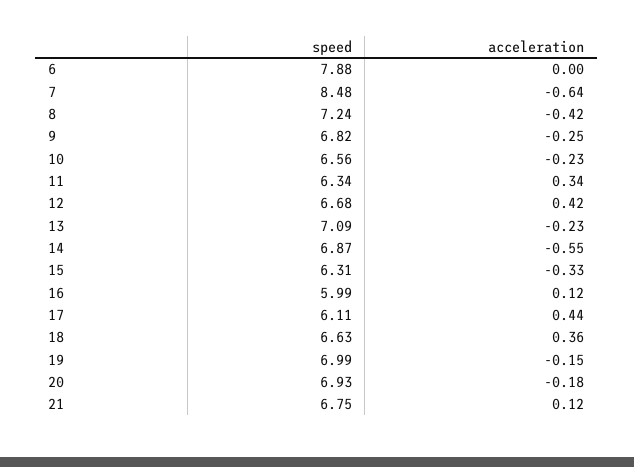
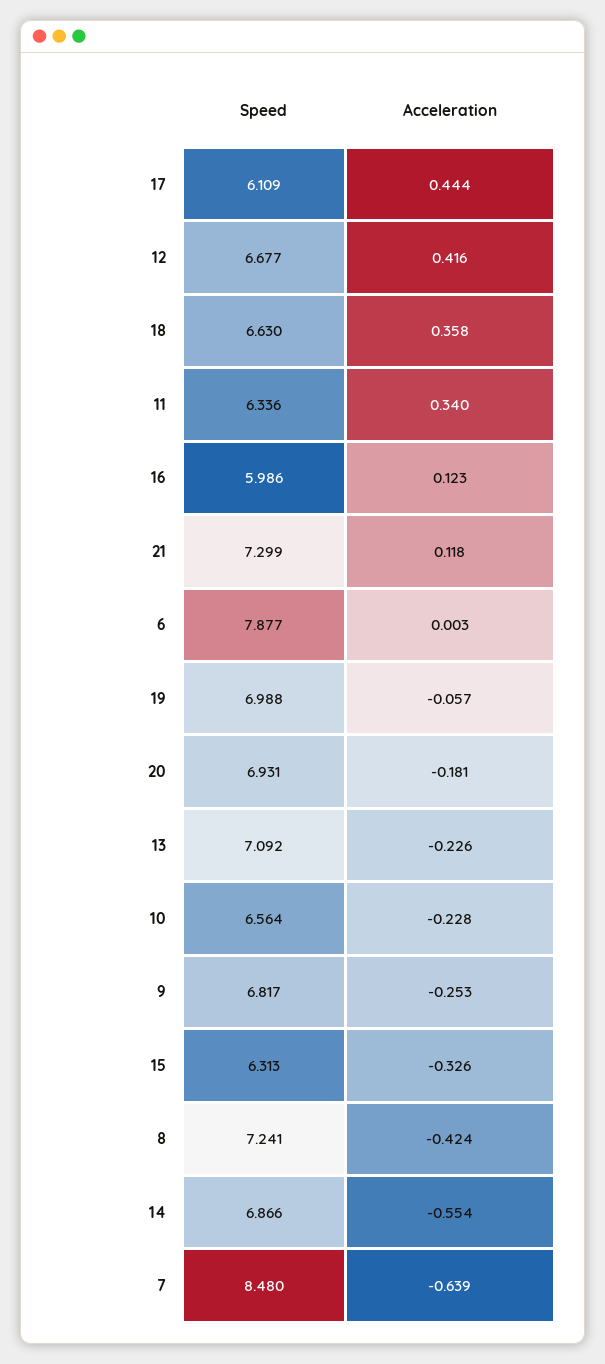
acceleration, 19: -0.15 -> -0.057
speed, 21: 6.75 -> 7.299

